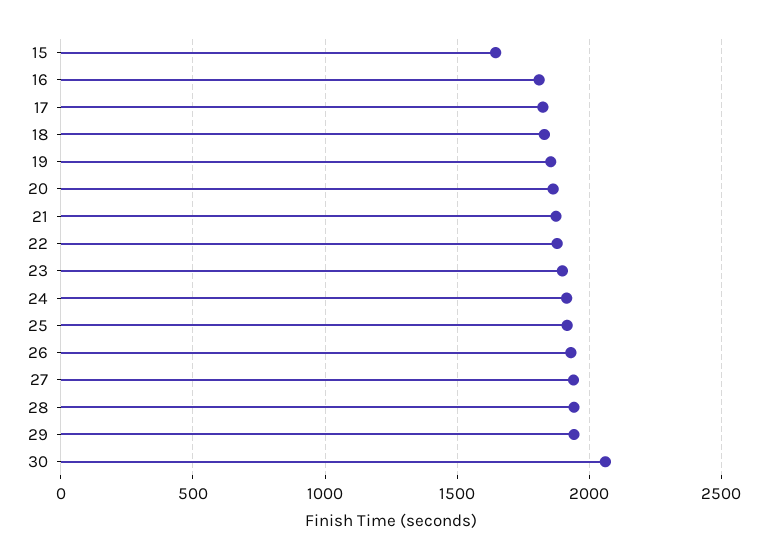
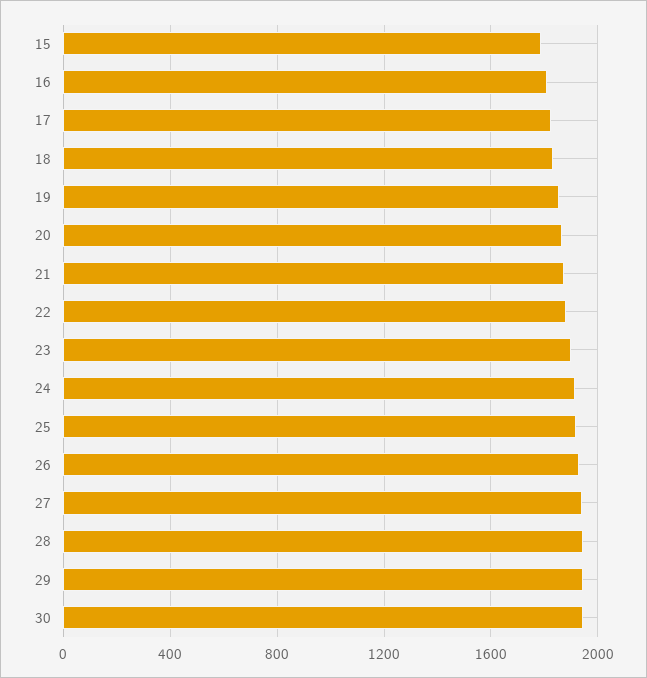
15: 1650 -> 1800
30: 2050 -> 1950

